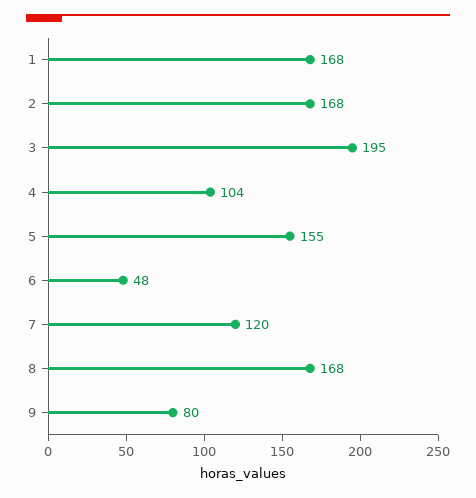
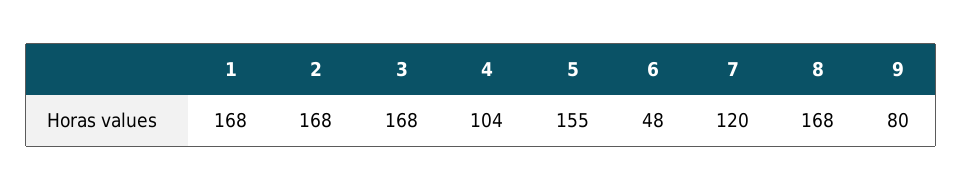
3: 195 -> 168

